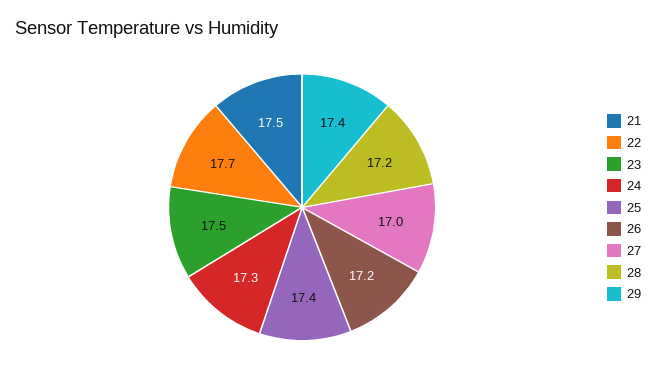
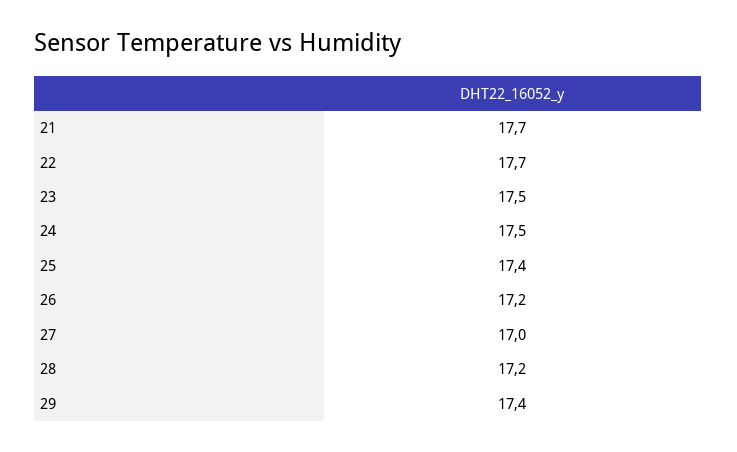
21: 17.5 -> 17.7
24: 17.3 -> 17.5

